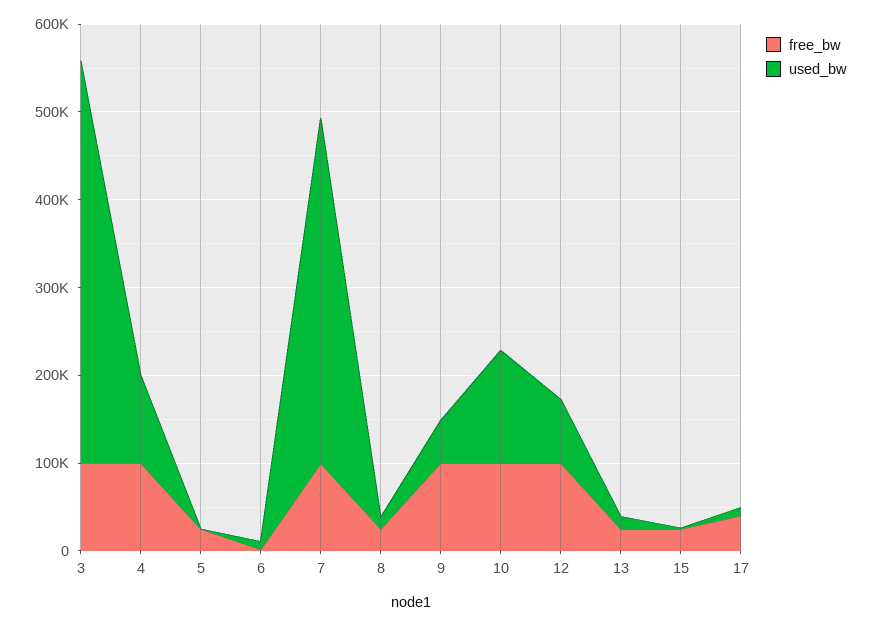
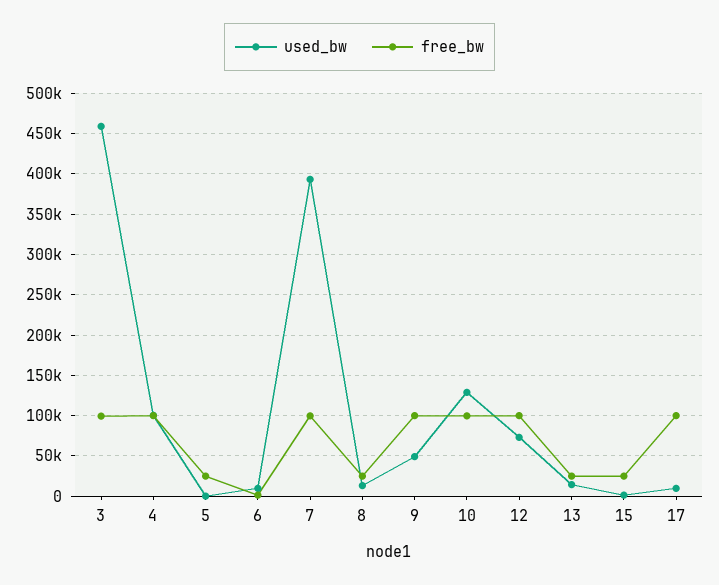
free_bw, 17: 40000 -> 100000

